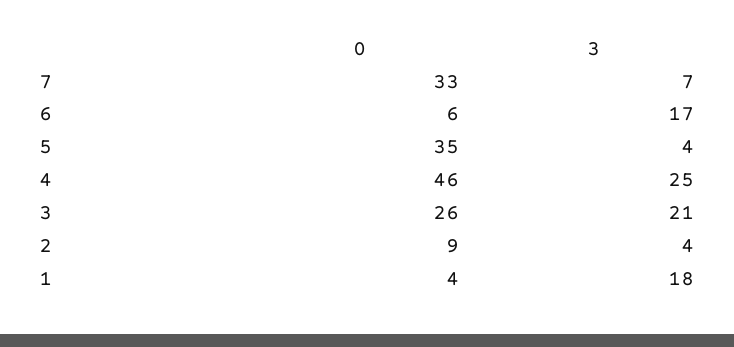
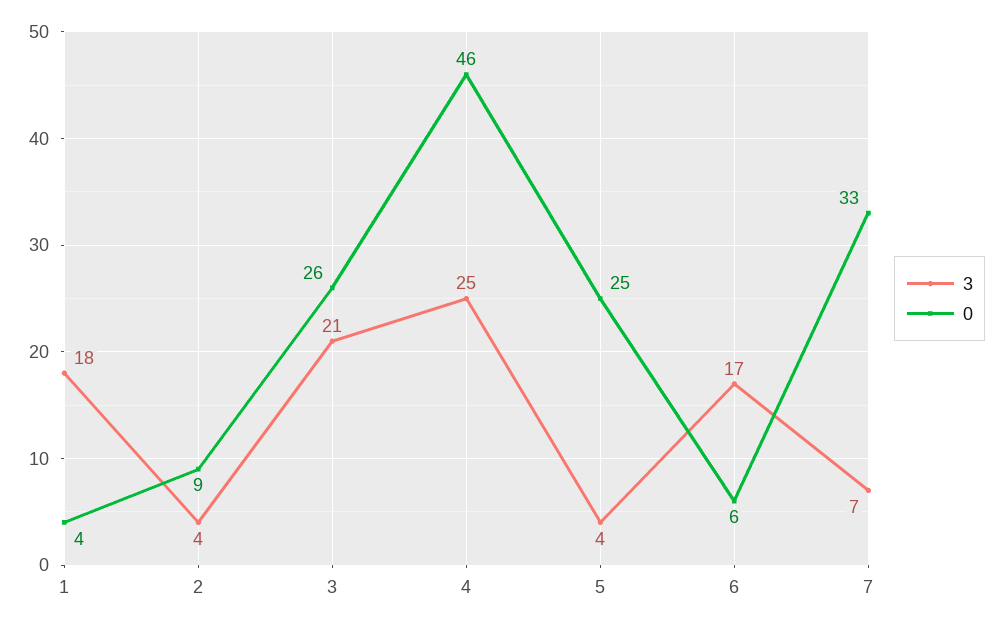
0, 5: 35 -> 25

